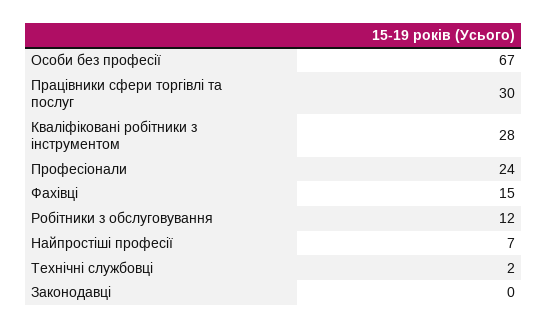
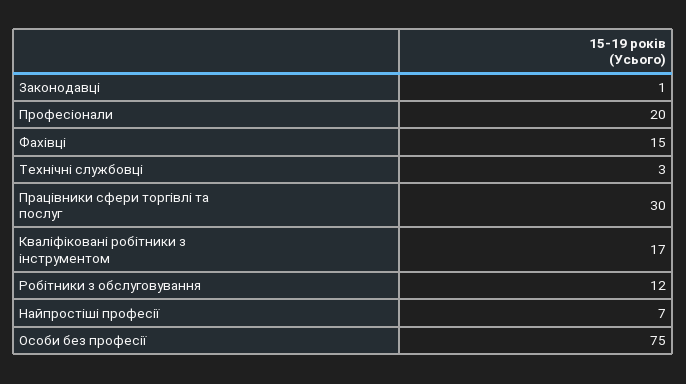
Особи без професії: 67 -> 75
Кваліфіковані робітники з інструментом: 28 -> 17
Професіонали: 24 -> 20
Технічні службовці: 2 -> 3
Законодавці: 0 -> 1

